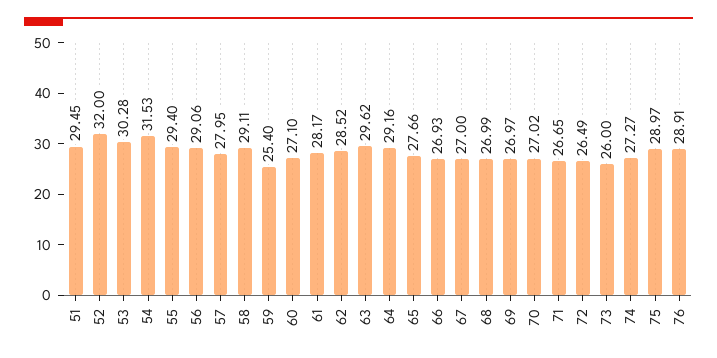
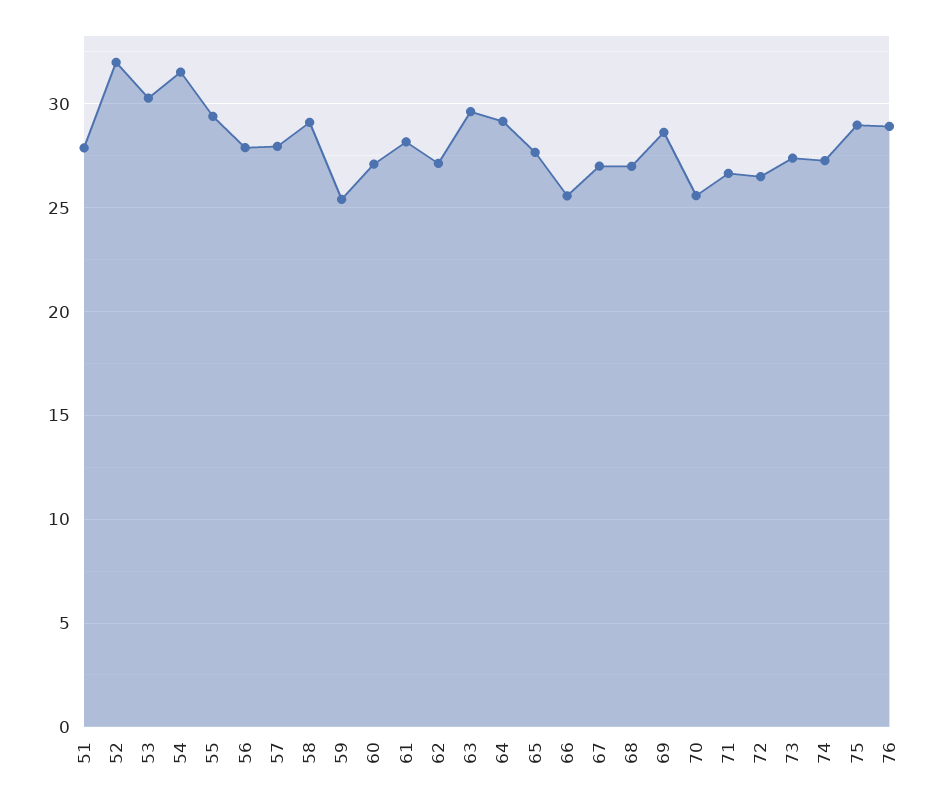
51: 29.45 -> 28
56: 29.06 -> 28
62: 28.52 -> 27
66: 26.93 -> 25.5
69: 26.97 -> 28.5
70: 27.02 -> 25.5
73: 26 -> 27.5

